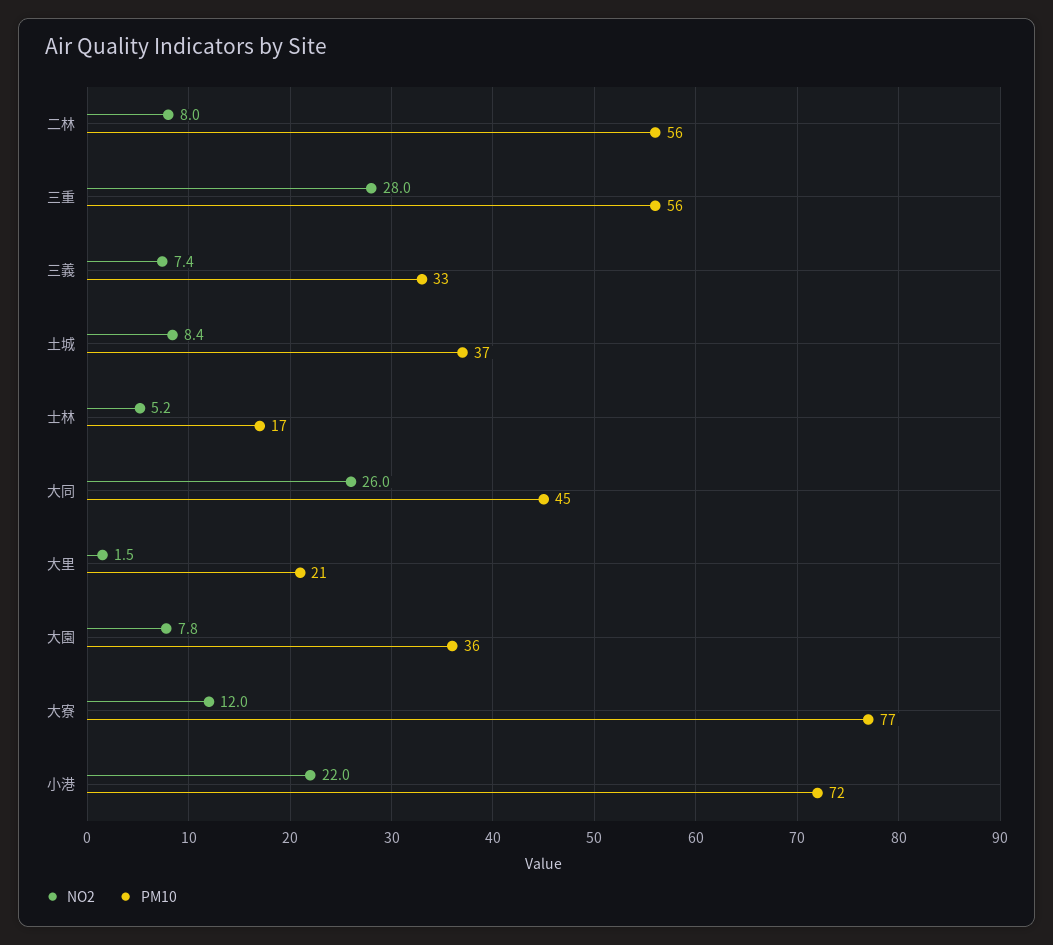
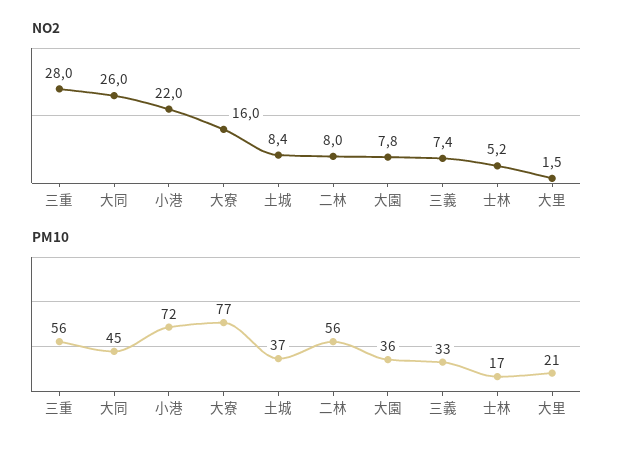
NO2, 大寮: 12 -> 16

